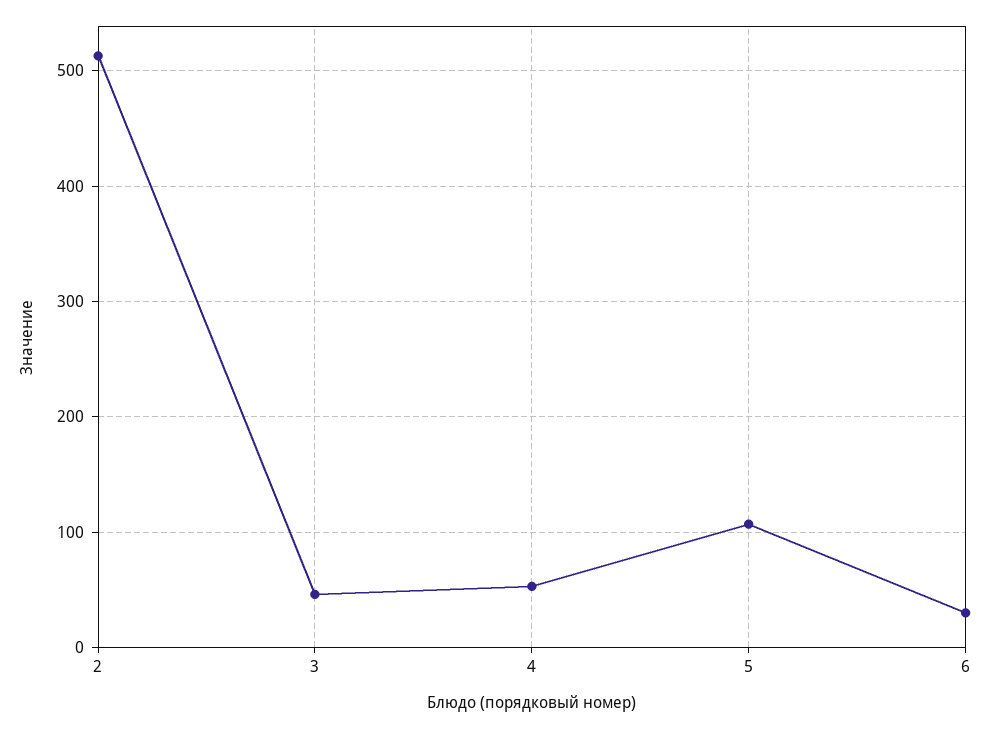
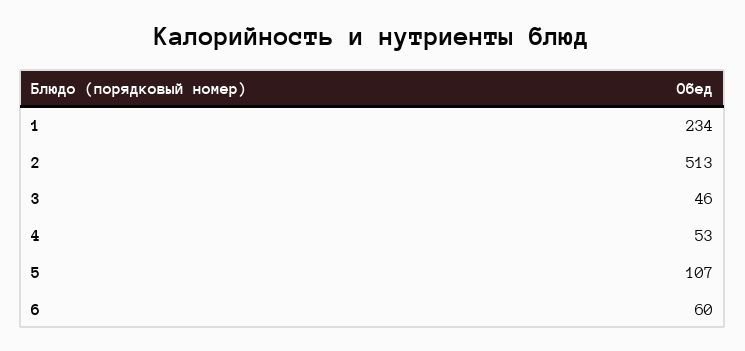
6: 30 -> 60
1: none -> 234

